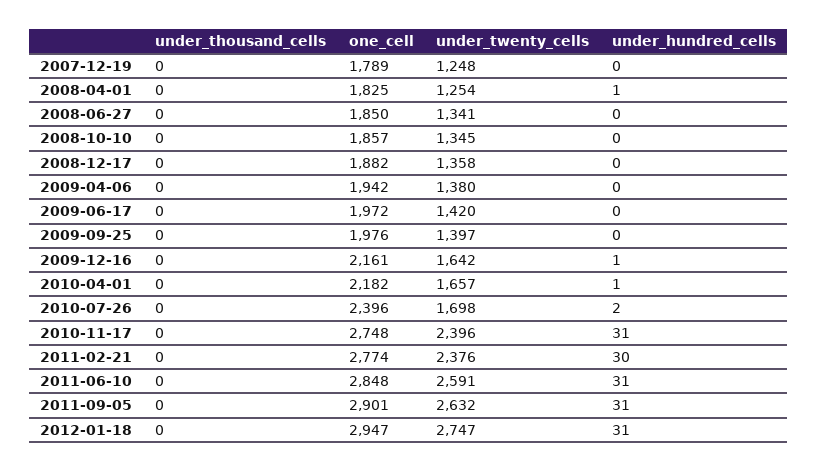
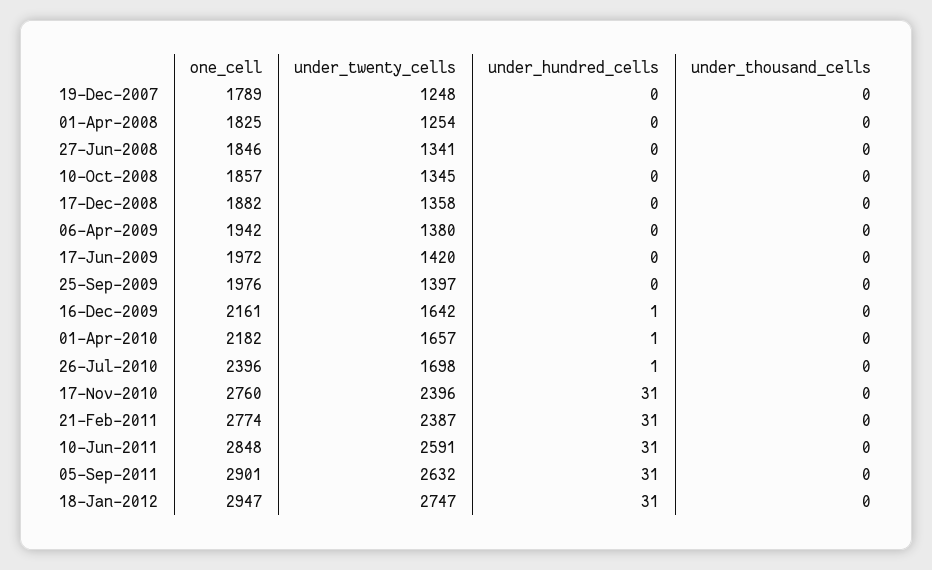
under_hundred_cells, 2008-04-01: 1 -> 0
one_cell, 2008-06-27: 1850 -> 1846
under_hundred_cells, 2010-07-26: 2 -> 1
one_cell, 2010-11-17: 2748 -> 2760
under_twenty_cells, 2011-02-21: 2376 -> 2387
under_hundred_cells, 2011-02-21: 30 -> 31

